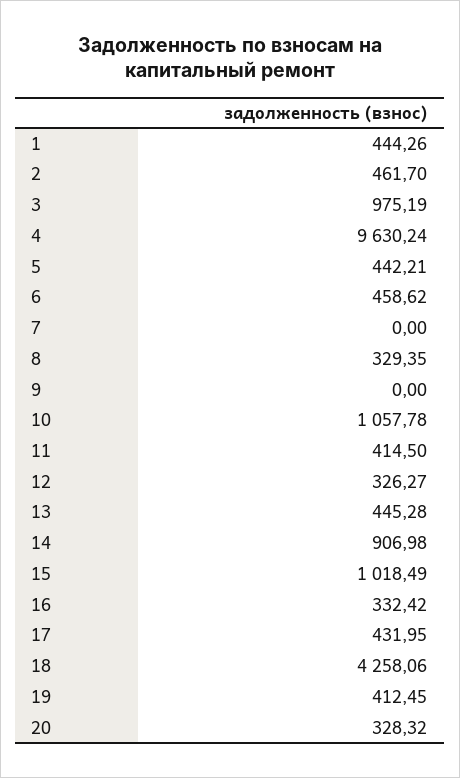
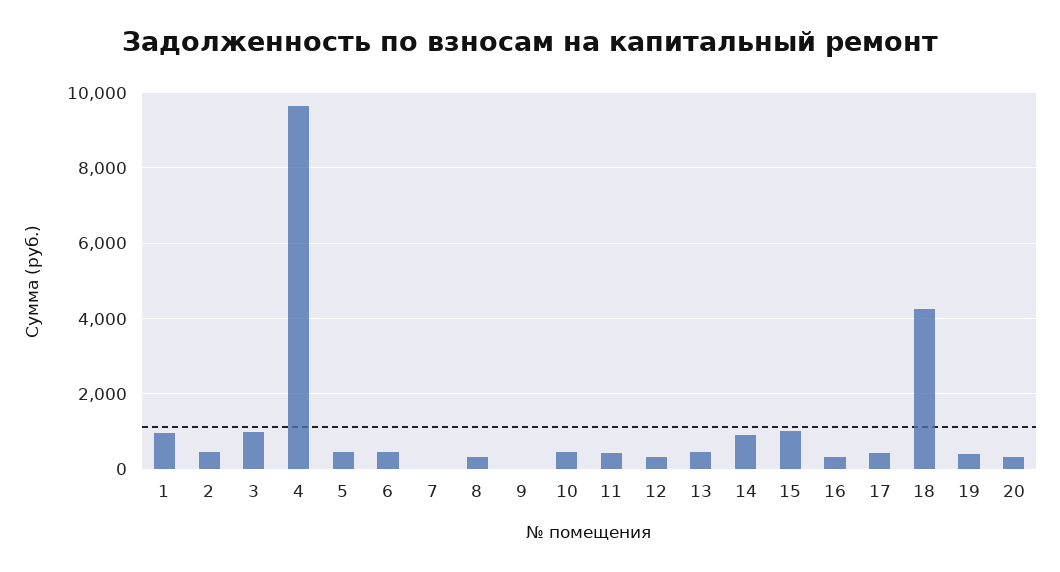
1: 444.26 -> 1000
10: 1057.78 -> 400

